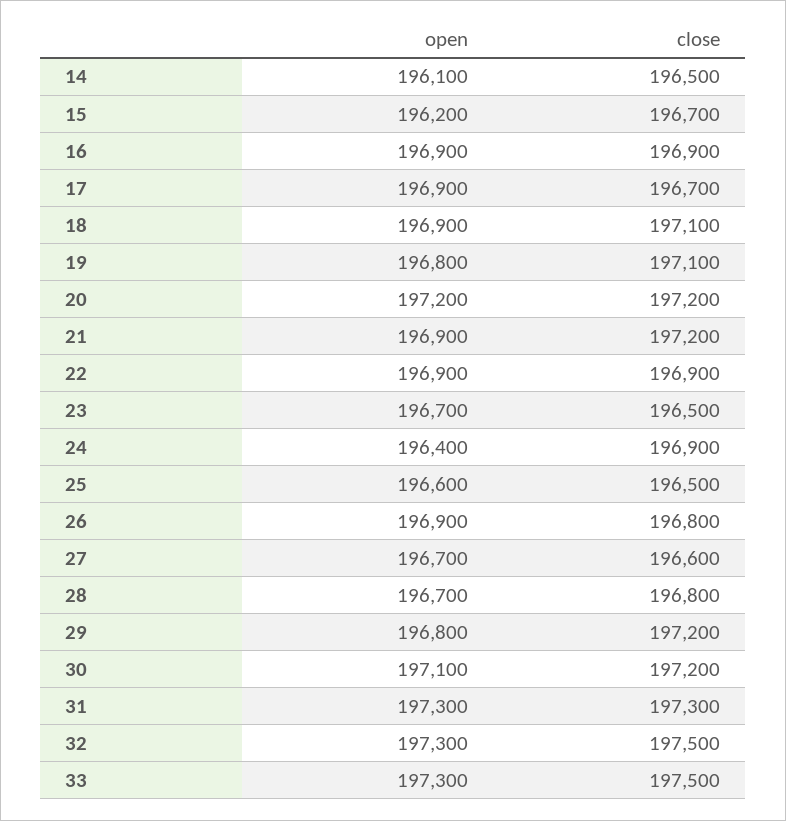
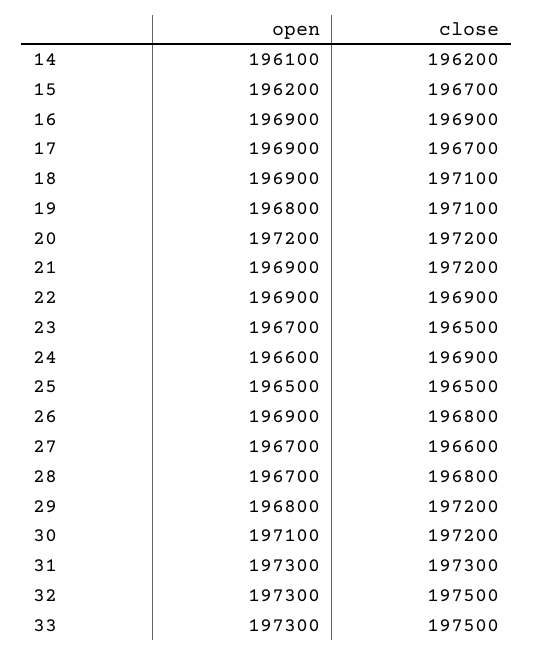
close, 14: 196500 -> 196200
open, 24: 196400 -> 196600
open, 25: 196600 -> 196500

